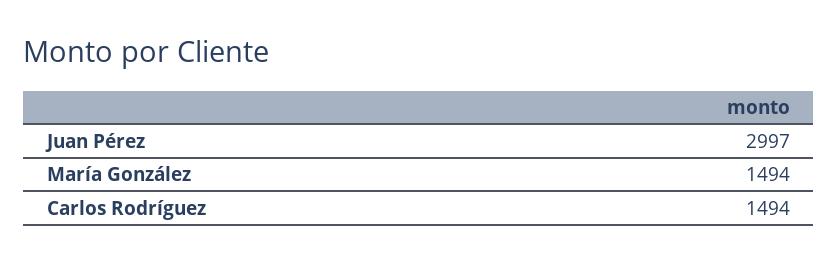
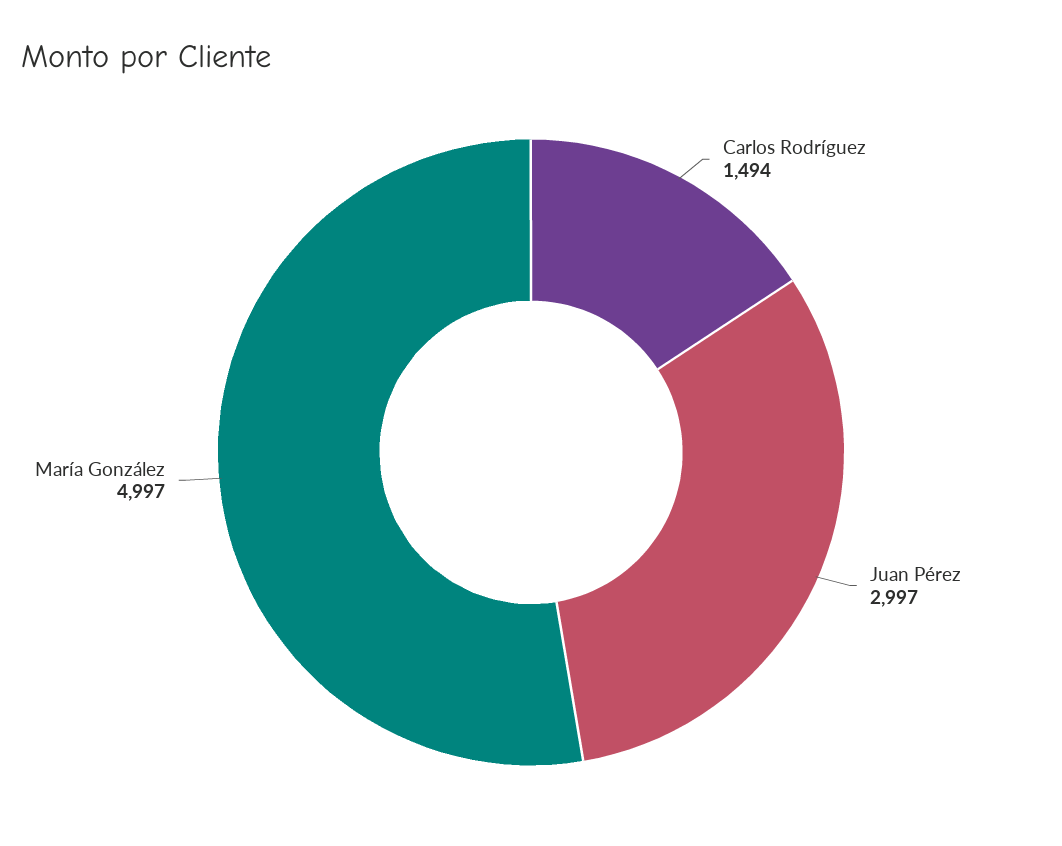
María González: 1494 -> 4997

